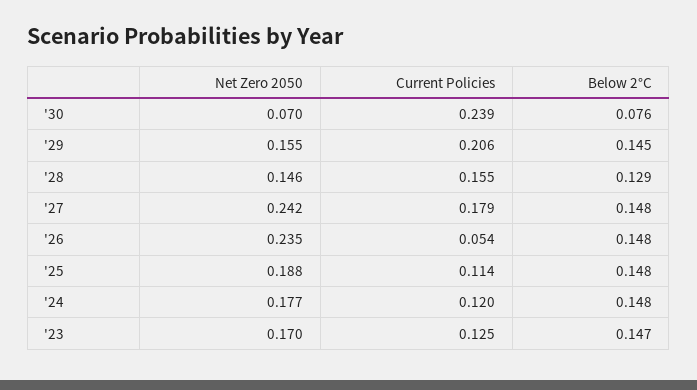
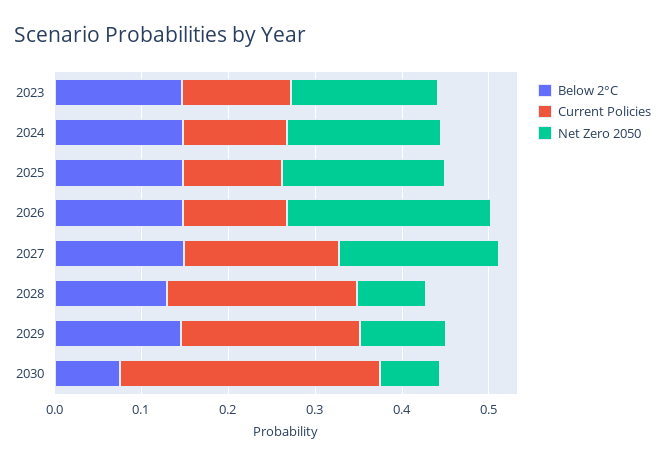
Current Policies, '30: 0.239 -> 0.3
Net Zero 2050, '29: 0.155 -> 0.1
Net Zero 2050, '28: 0.146 -> 0.08
Current Policies, '28: 0.155 -> 0.22
Net Zero 2050, '27: 0.242 -> 0.18
Current Policies, '26: 0.054 -> 0.12

